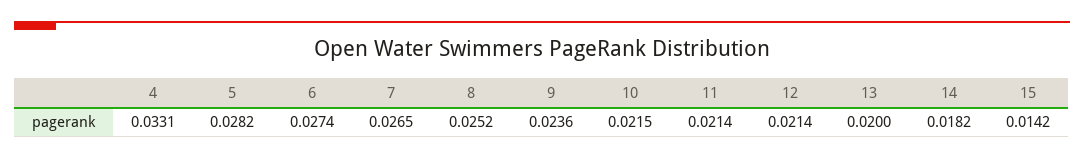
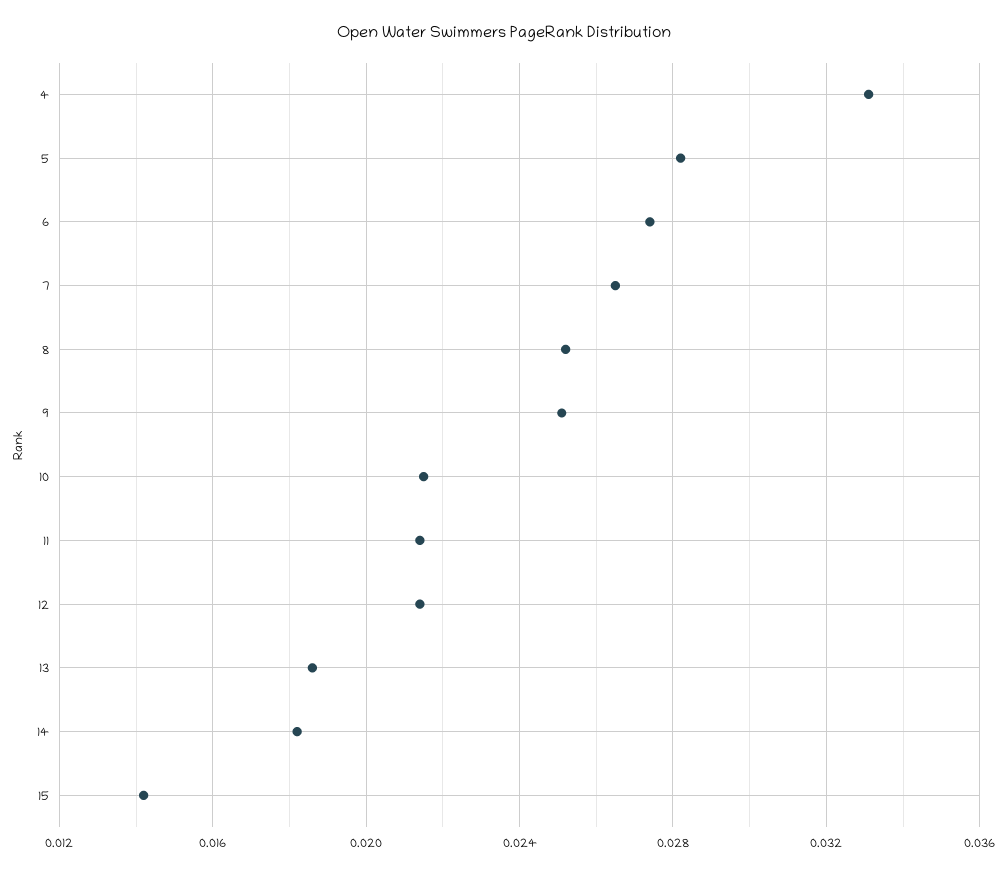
9: 0.0236 -> 0.025
13: 0.02 -> 0.0185

